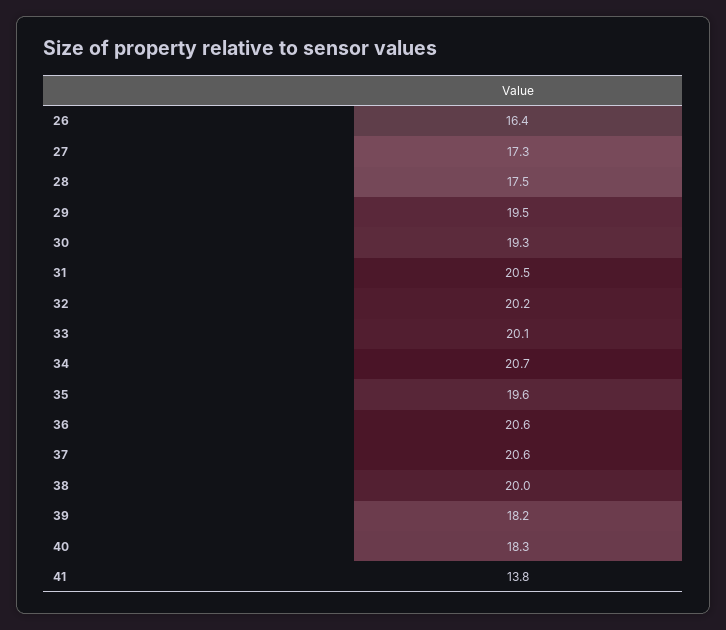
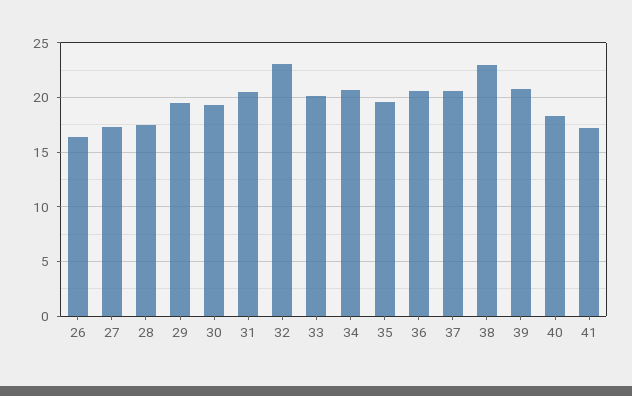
32: 20.2 -> 23
38: 20 -> 23
39: 18.2 -> 21
41: 13.8 -> 17

